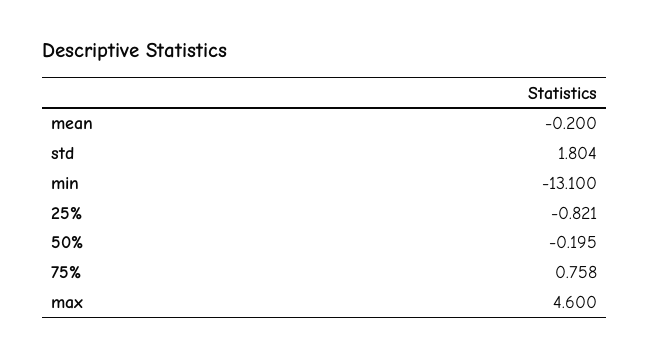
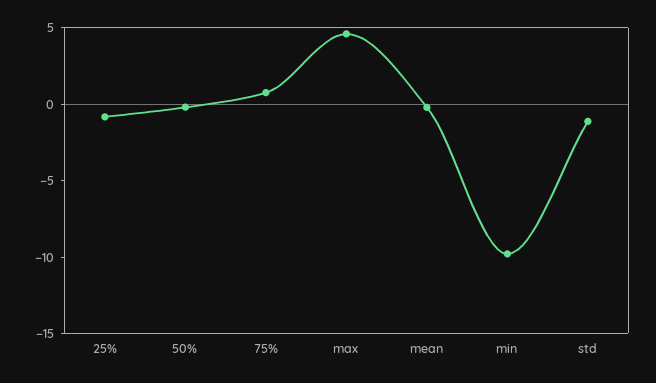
std: 1.804 -> -1
min: -13.1 -> -10

